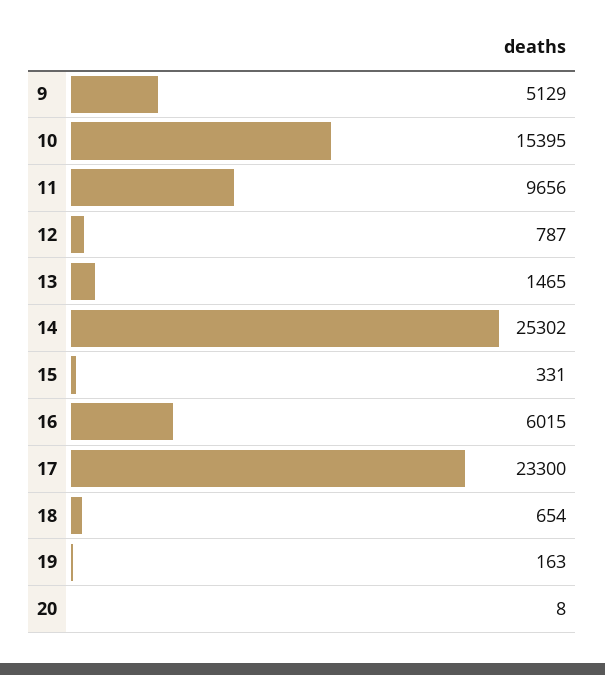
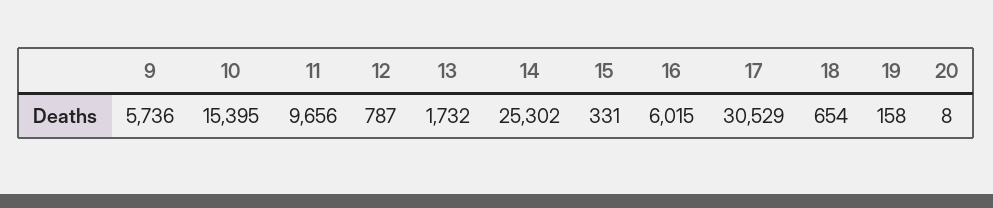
9: 5129 -> 5736
13: 1465 -> 1732
17: 23300 -> 30529
19: 163 -> 158

